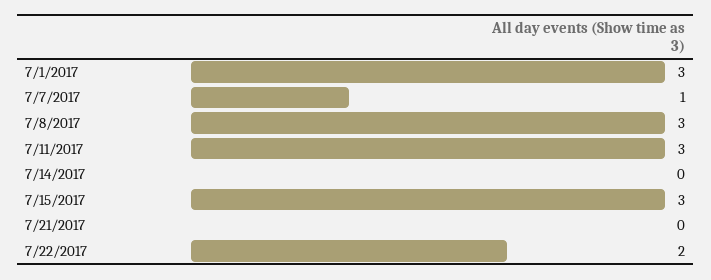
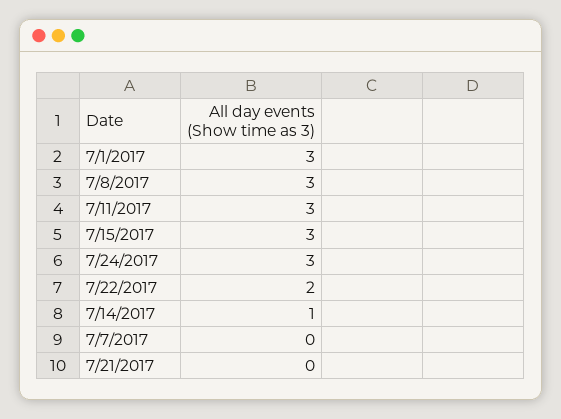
7/7/2017: 1 -> 0
7/14/2017: 0 -> 1
7/24/2017: none -> 3

